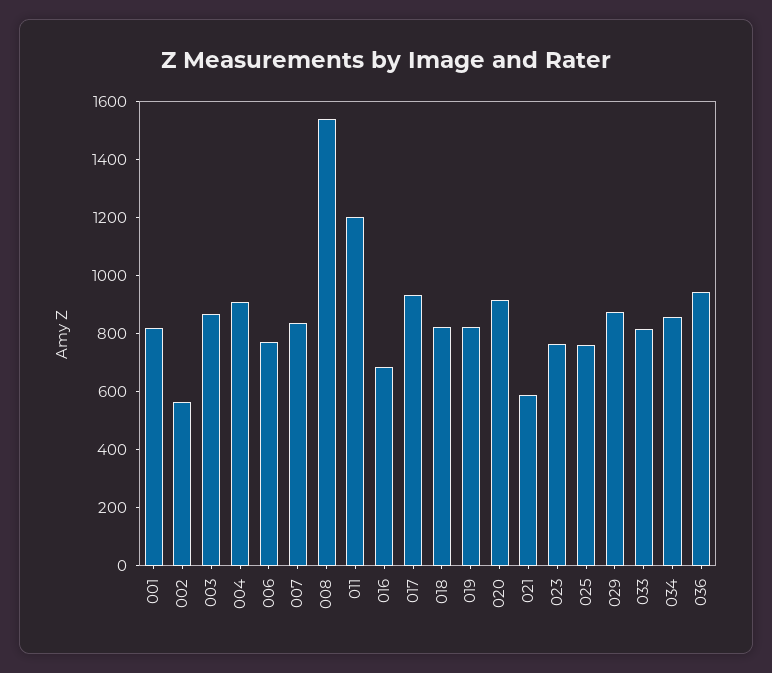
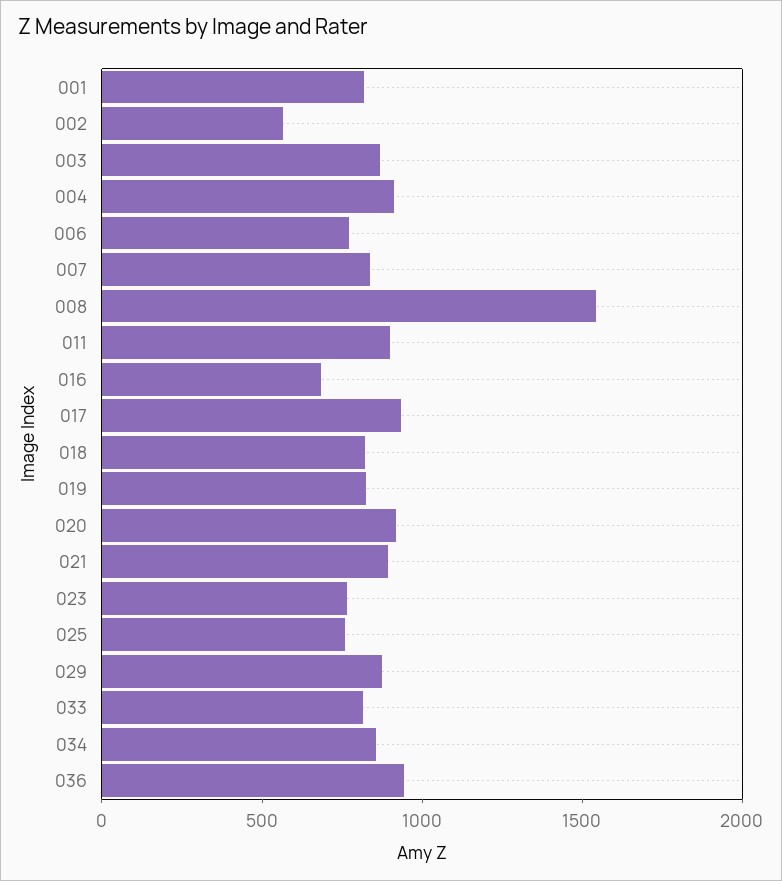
011: 1200 -> 900
021: 600 -> 900

